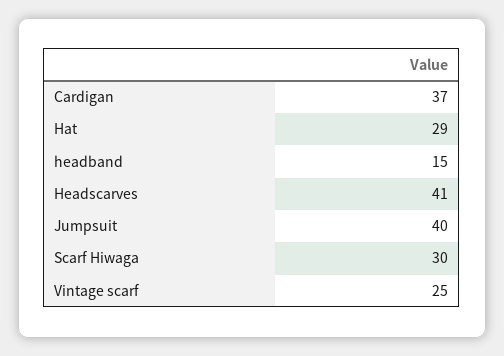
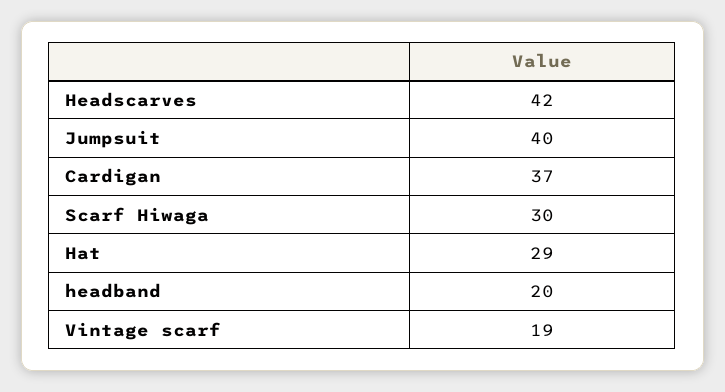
headband: 15 -> 20
Headscarves: 41 -> 42
Vintage scarf: 25 -> 19

